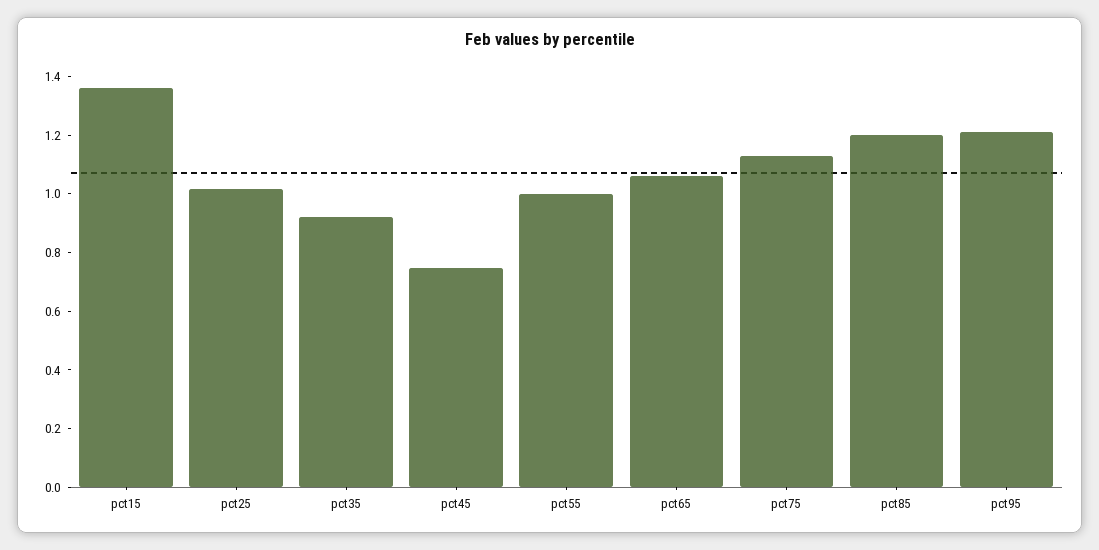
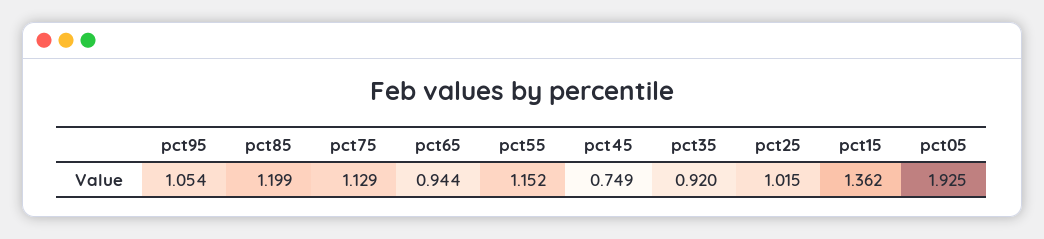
pct55: 1 -> 1.152
pct65: 1.05 -> 0.944
pct95: 1.2 -> 1.054
pct05: none -> 1.925

